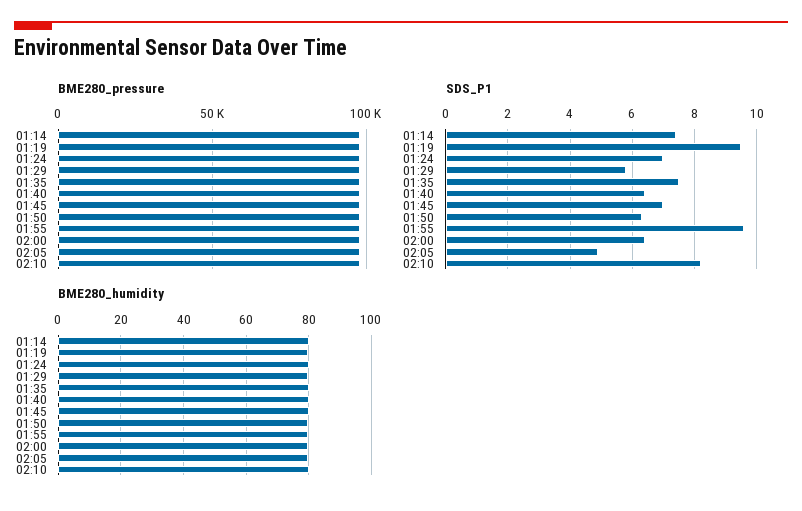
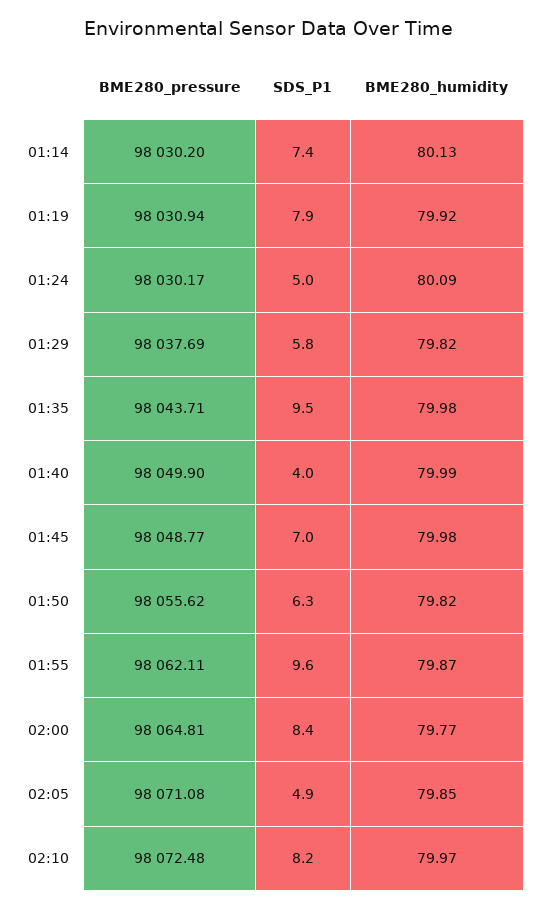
SDS_P1, 01:19: 9.5 -> 7.9
SDS_P1, 01:24: 7 -> 5
SDS_P1, 01:35: 7.5 -> 9.5
SDS_P1, 01:40: 6.5 -> 4
SDS_P1, 02:00: 6.5 -> 8.4

